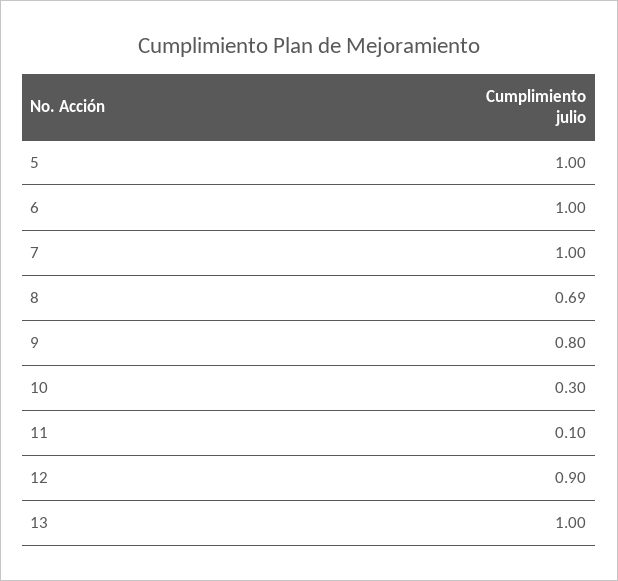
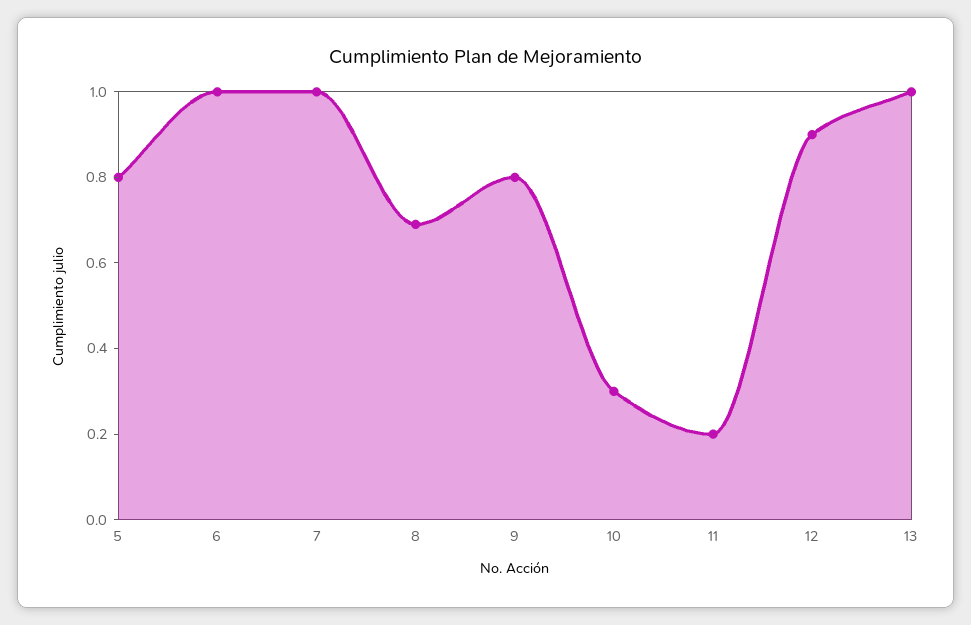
5: 1 -> 0.8
11: 0.1 -> 0.2

